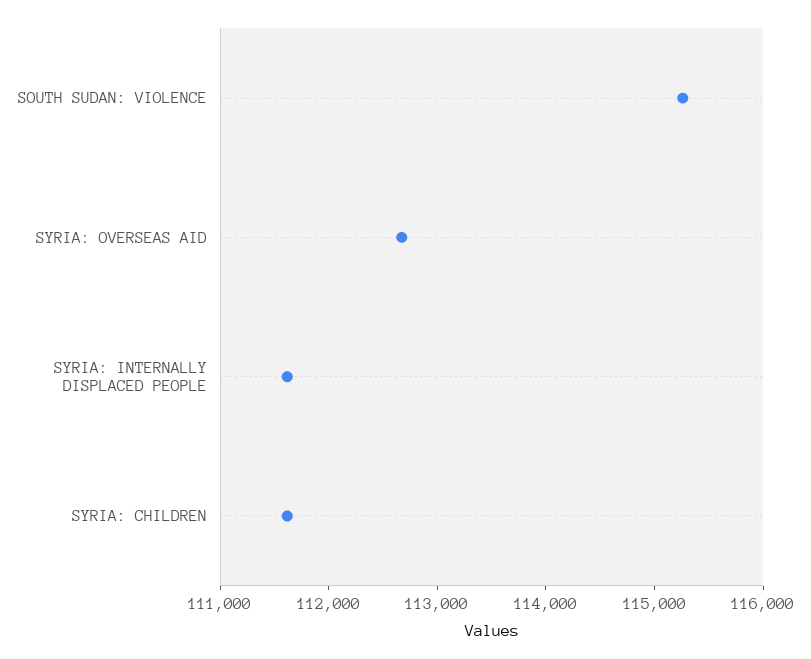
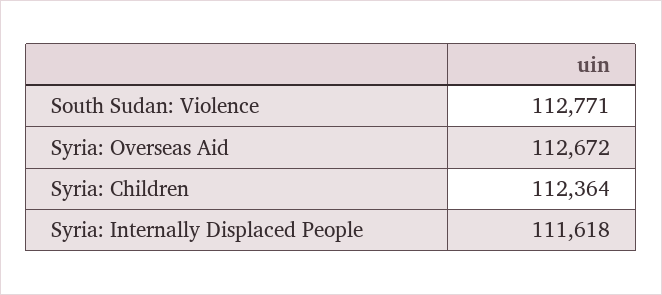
SOUTH SUDAN: VIOLENCE: 115200 -> 112771
SYRIA: CHILDREN: 111600 -> 112364

